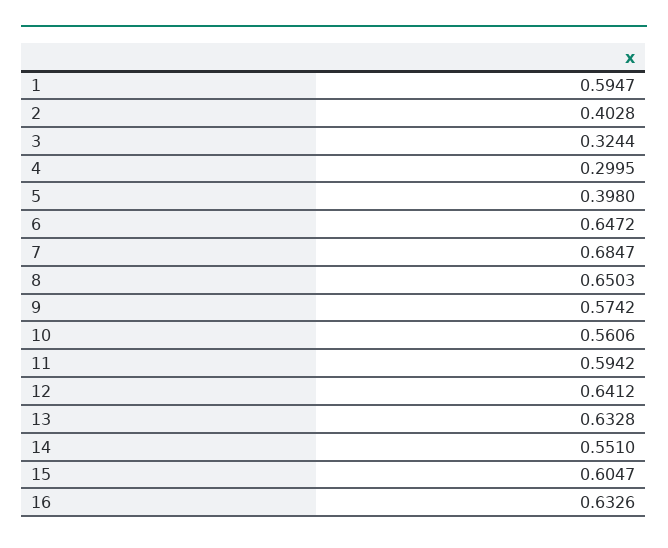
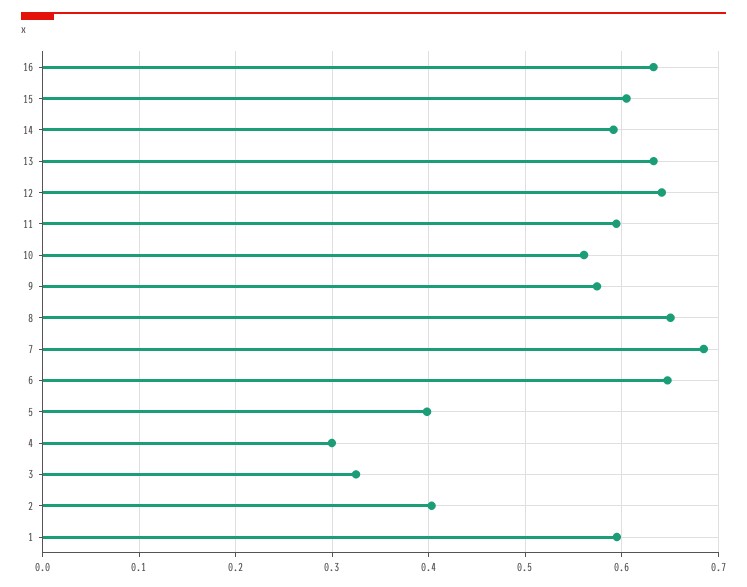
14: 0.551 -> 0.59

